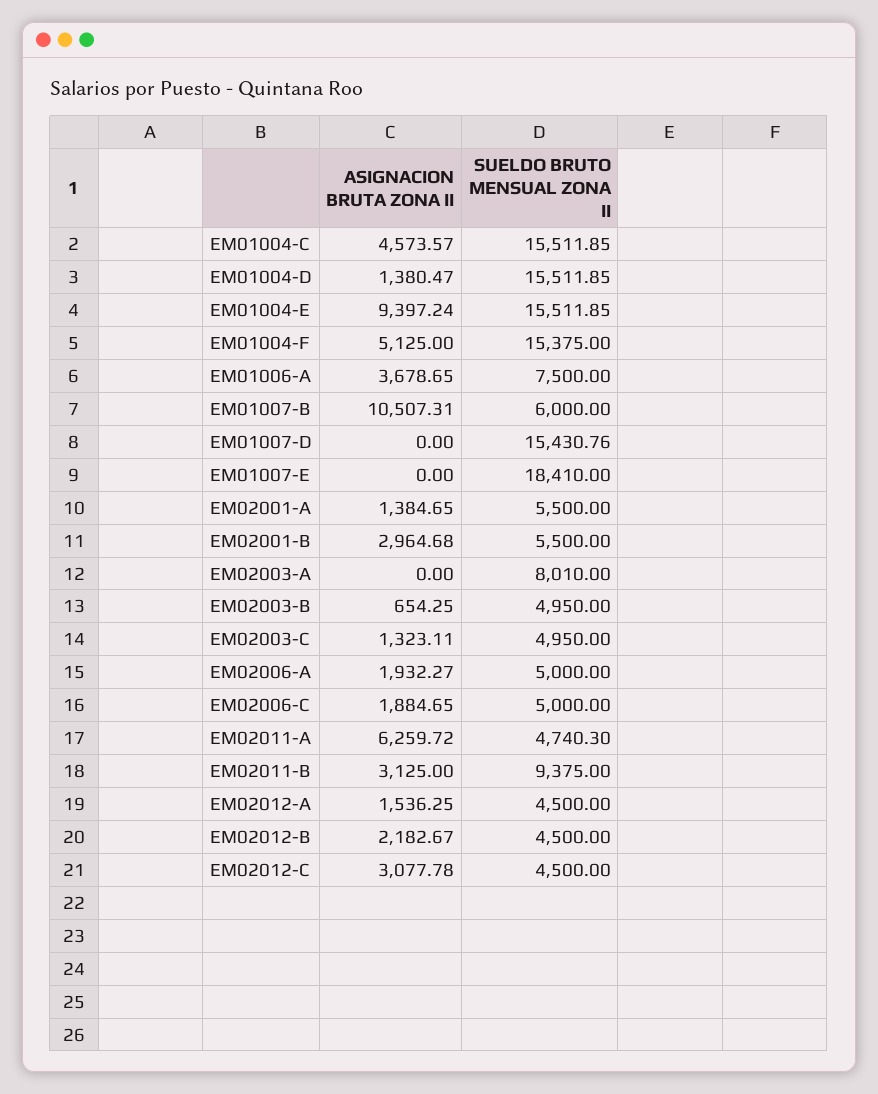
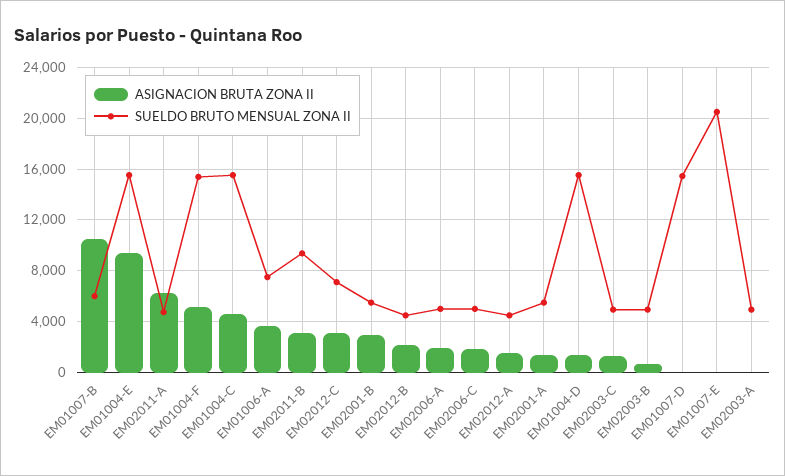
SUELDO BRUTO MENSUAL ZONA II, EM01007-E: 18410 -> 20500
SUELDO BRUTO MENSUAL ZONA II, EM02003-A: 8010 -> 5000
SUELDO BRUTO MENSUAL ZONA II, EM02012-C: 4500 -> 7000

